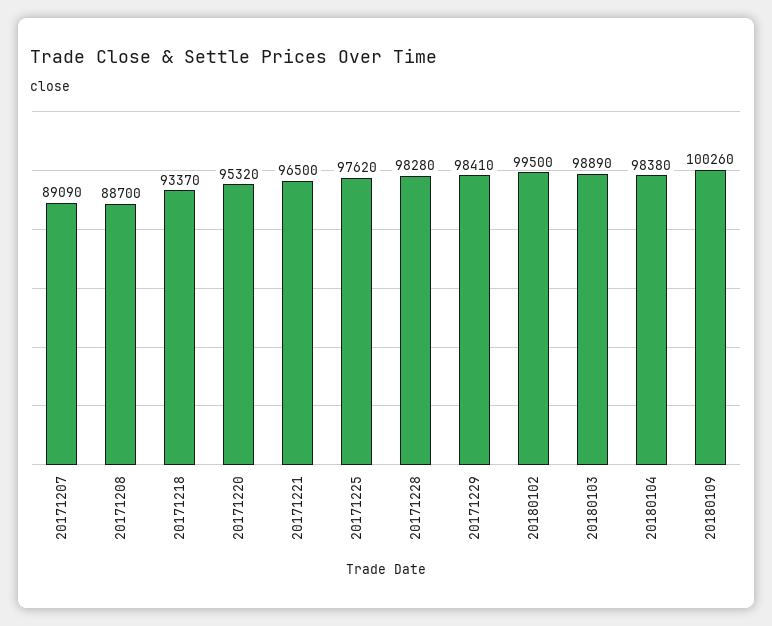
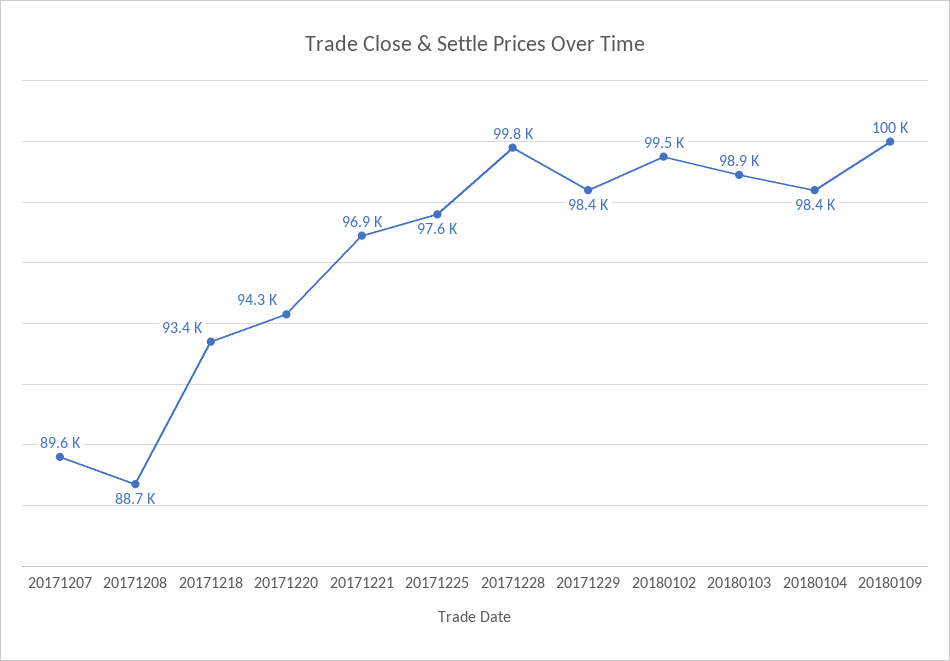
20171207: 89090 -> 89600
20171220: 95320 -> 94300
20171221: 96500 -> 96900
20171228: 98280 -> 99800

